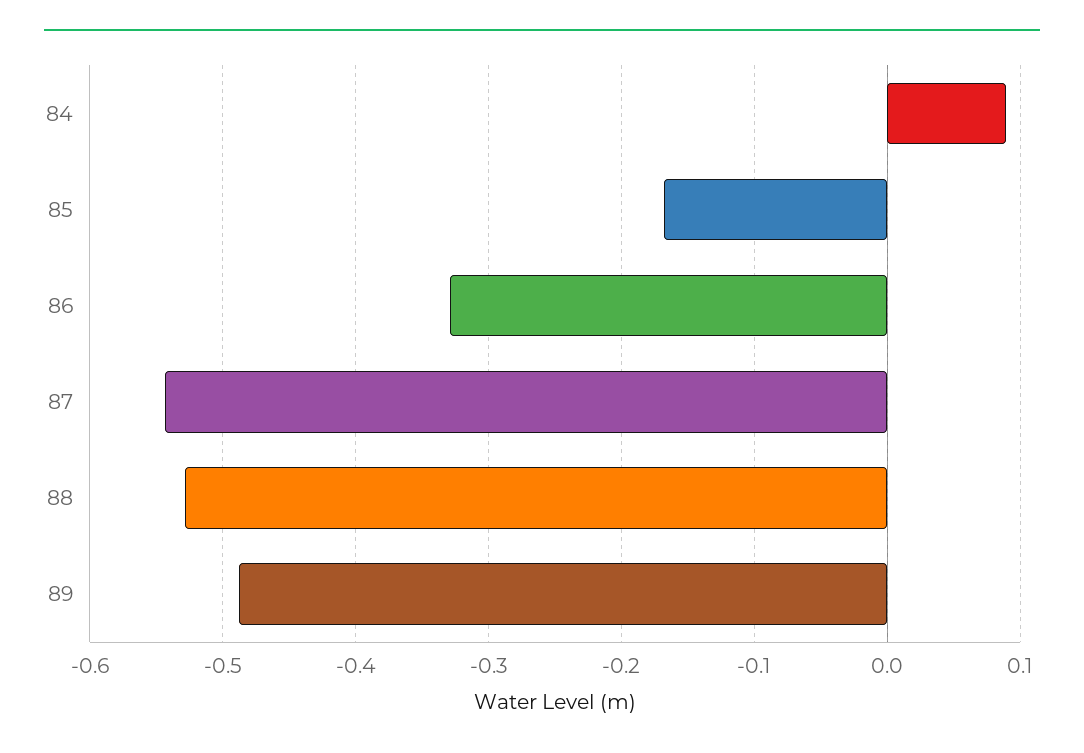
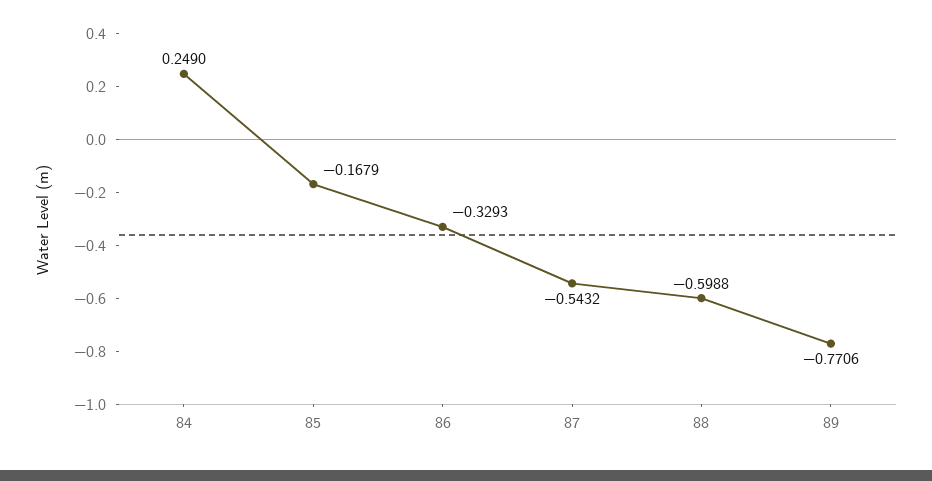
84: 0.09 -> 0.249
88: -0.53 -> -0.5988
89: -0.49 -> -0.7706

